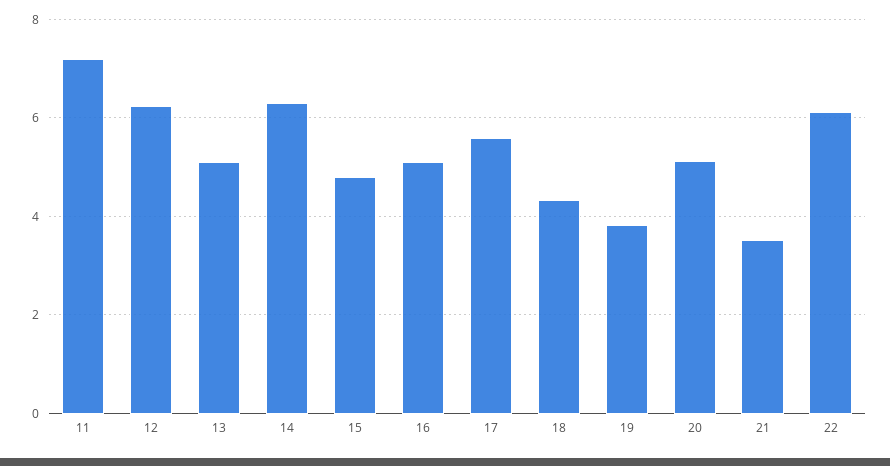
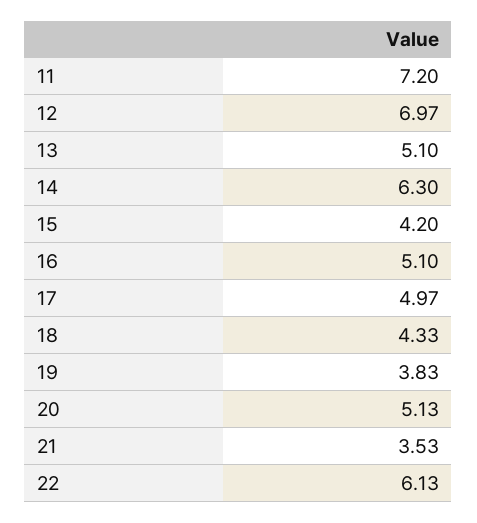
12: 6.2 -> 6.97
15: 4.8 -> 4.2
17: 5.6 -> 4.97

